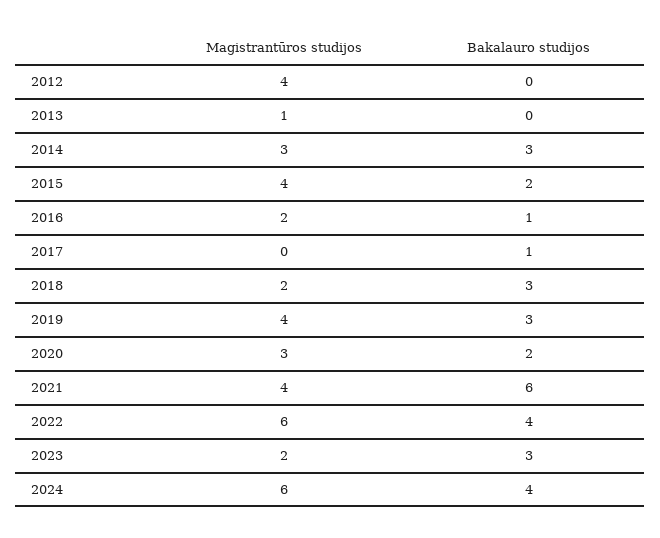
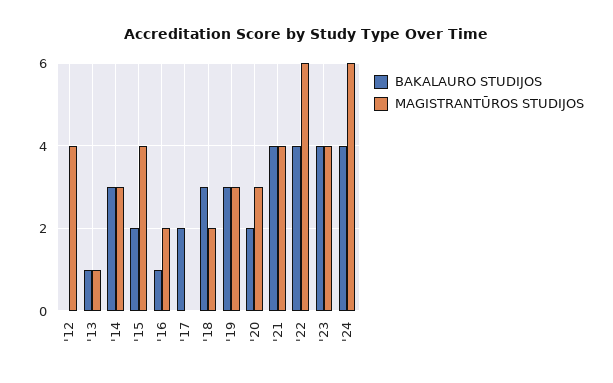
Bakalauro studijos, 2013: 0 -> 1
Bakalauro studijos, 2017: 1 -> 2
Magistrantūros studijos, 2019: 4 -> 3
Bakalauro studijos, 2021: 6 -> 4
Magistrantūros studijos, 2023: 2 -> 4
Bakalauro studijos, 2023: 3 -> 4

